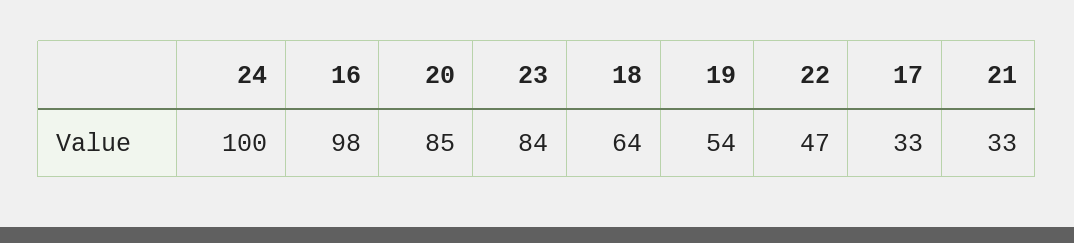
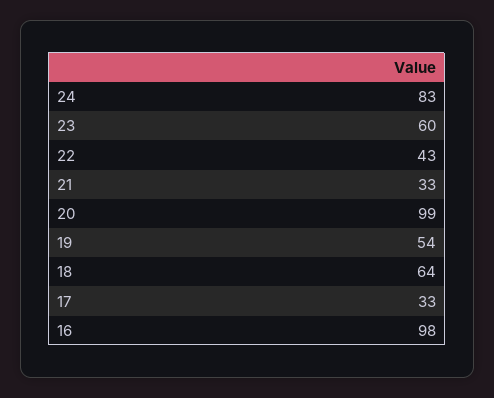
24: 100 -> 83
20: 85 -> 99
23: 84 -> 60
22: 47 -> 43

